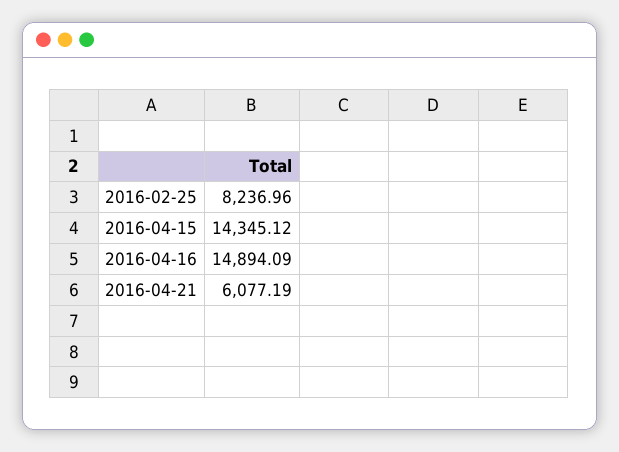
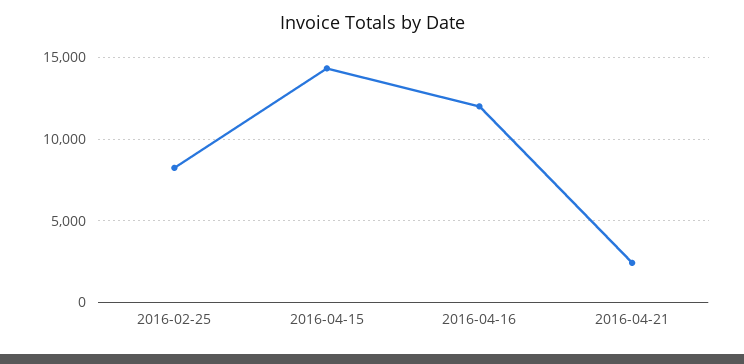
2016-04-16: 14894.09 -> 12000
2016-04-21: 6077.19 -> 2500

